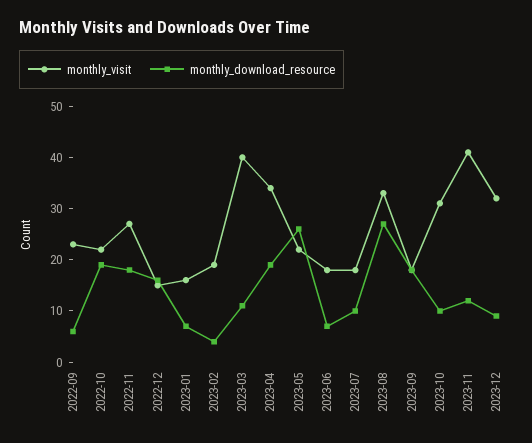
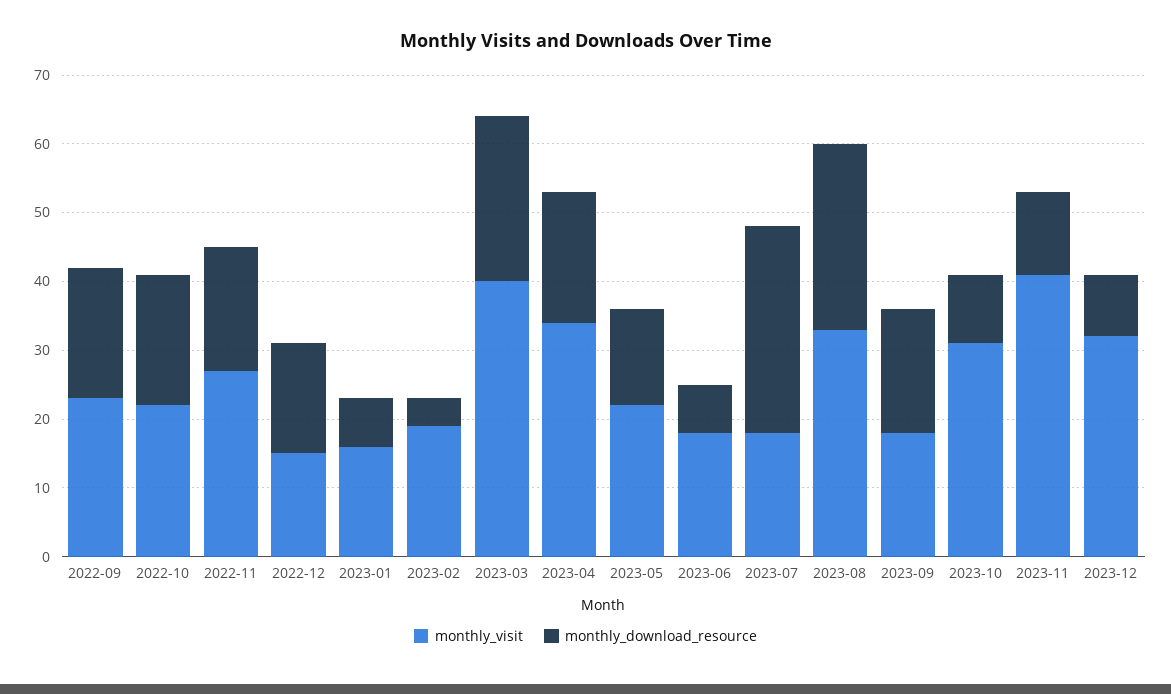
monthly_download_resource, 2022-09: 5 -> 20
monthly_download_resource, 2023-03: 10 -> 25
monthly_download_resource, 2023-05: 25 -> 15
monthly_download_resource, 2023-07: 10 -> 30

